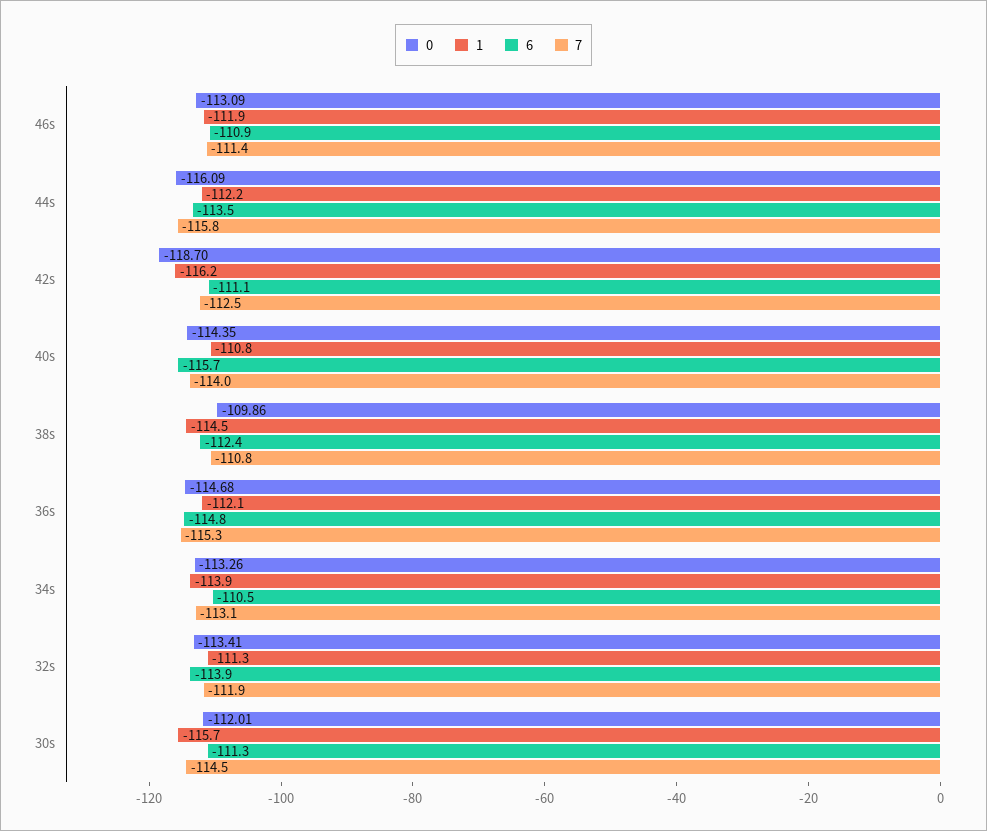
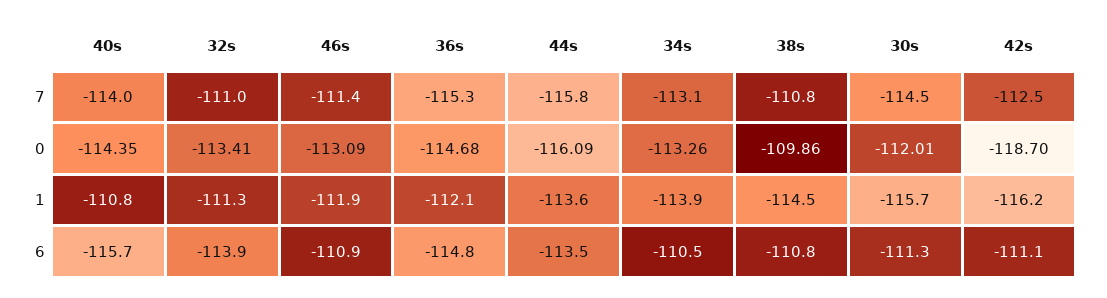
1, 44s: -112.2 -> -113.6
6, 38s: -112.4 -> -110.8
7, 32s: -111.9 -> -111

